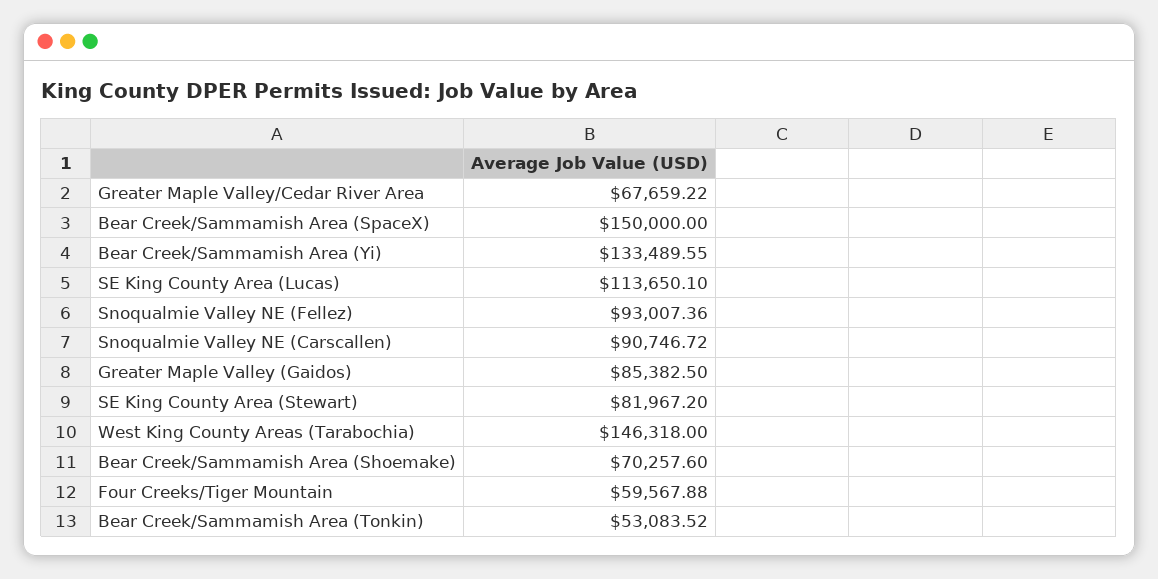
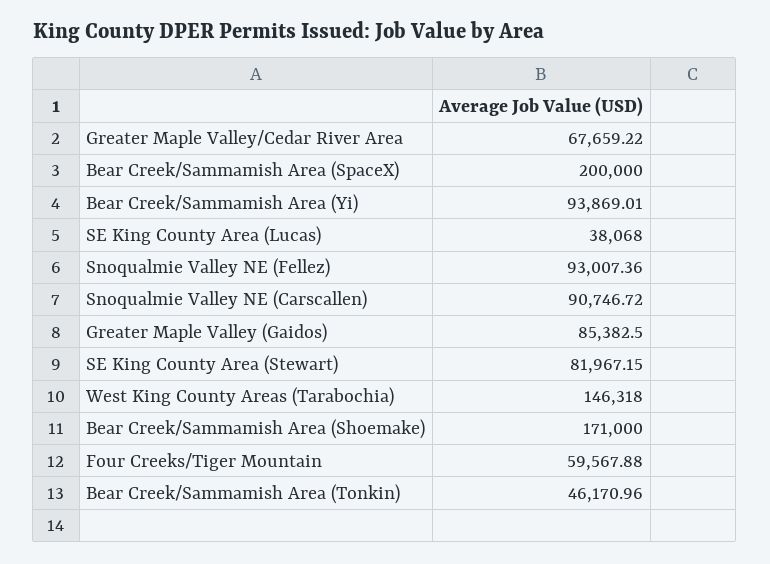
Bear Creek/Sammamish Area (SpaceX): 150000 -> 200000
Bear Creek/Sammamish Area (Yi): 133489.55 -> 93869.01
SE King County Area (Lucas): 113650.1 -> 38068
SE King County Area (Stewart): 81967.2 -> 81967.15
Bear Creek/Sammamish Area (Shoemake): 70257.6 -> 171000
Bear Creek/Sammamish Area (Tonkin): 53083.52 -> 46170.96

